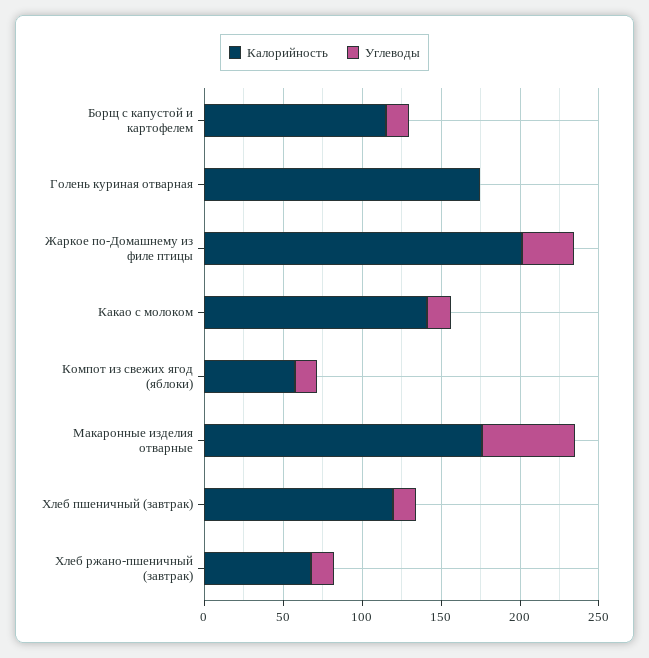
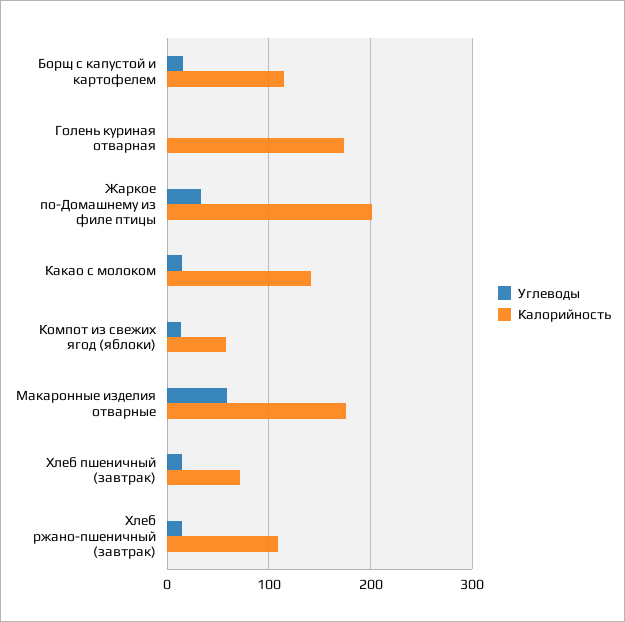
Калорийность, Хлеб пшеничный (завтрак): 120 -> 70
Калорийность, Хлеб ржано-пшеничный (завтрак): 70 -> 110

